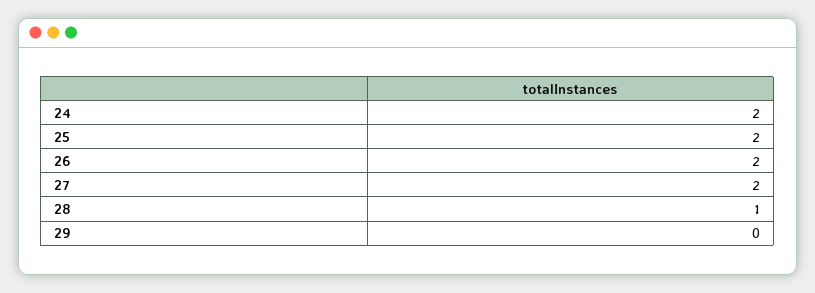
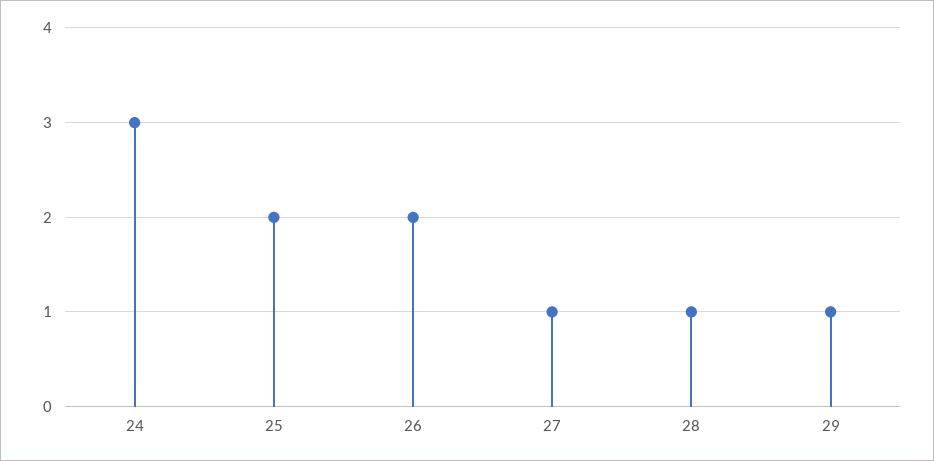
24: 2 -> 3
27: 2 -> 1
29: 0 -> 1

